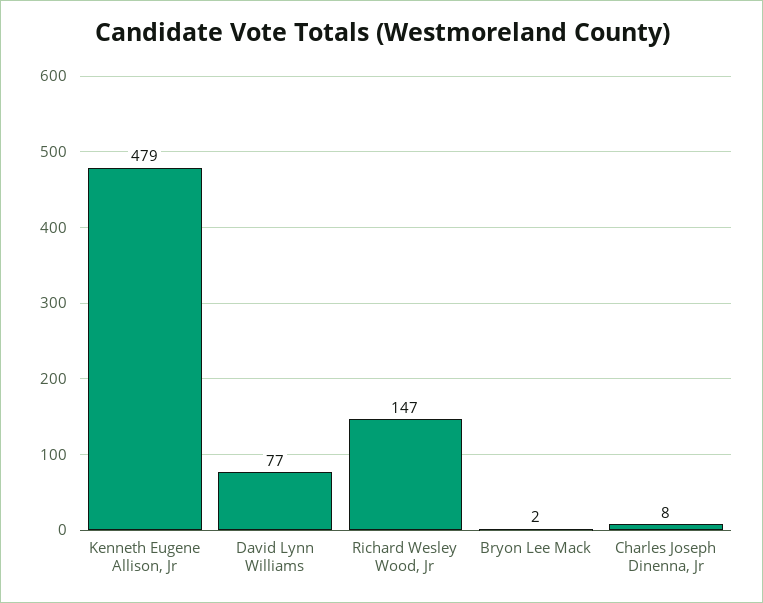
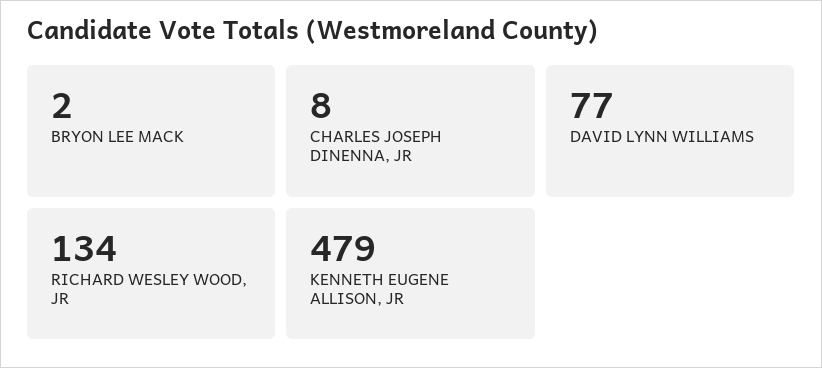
Richard Wesley Wood, Jr: 147 -> 134

